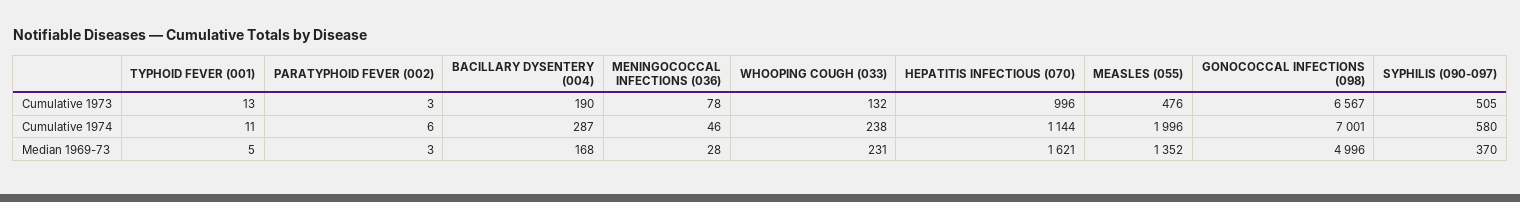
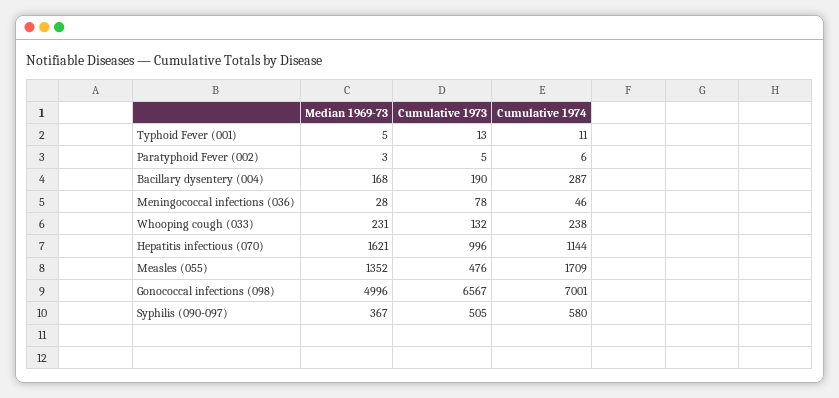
PARATYPHOID FEVER (002), Cumulative 1973: 3 -> 5
MEASLES (055), Cumulative 1974: 1996 -> 1709
SYPHILIS (090-097), Median 1969-73: 370 -> 367

